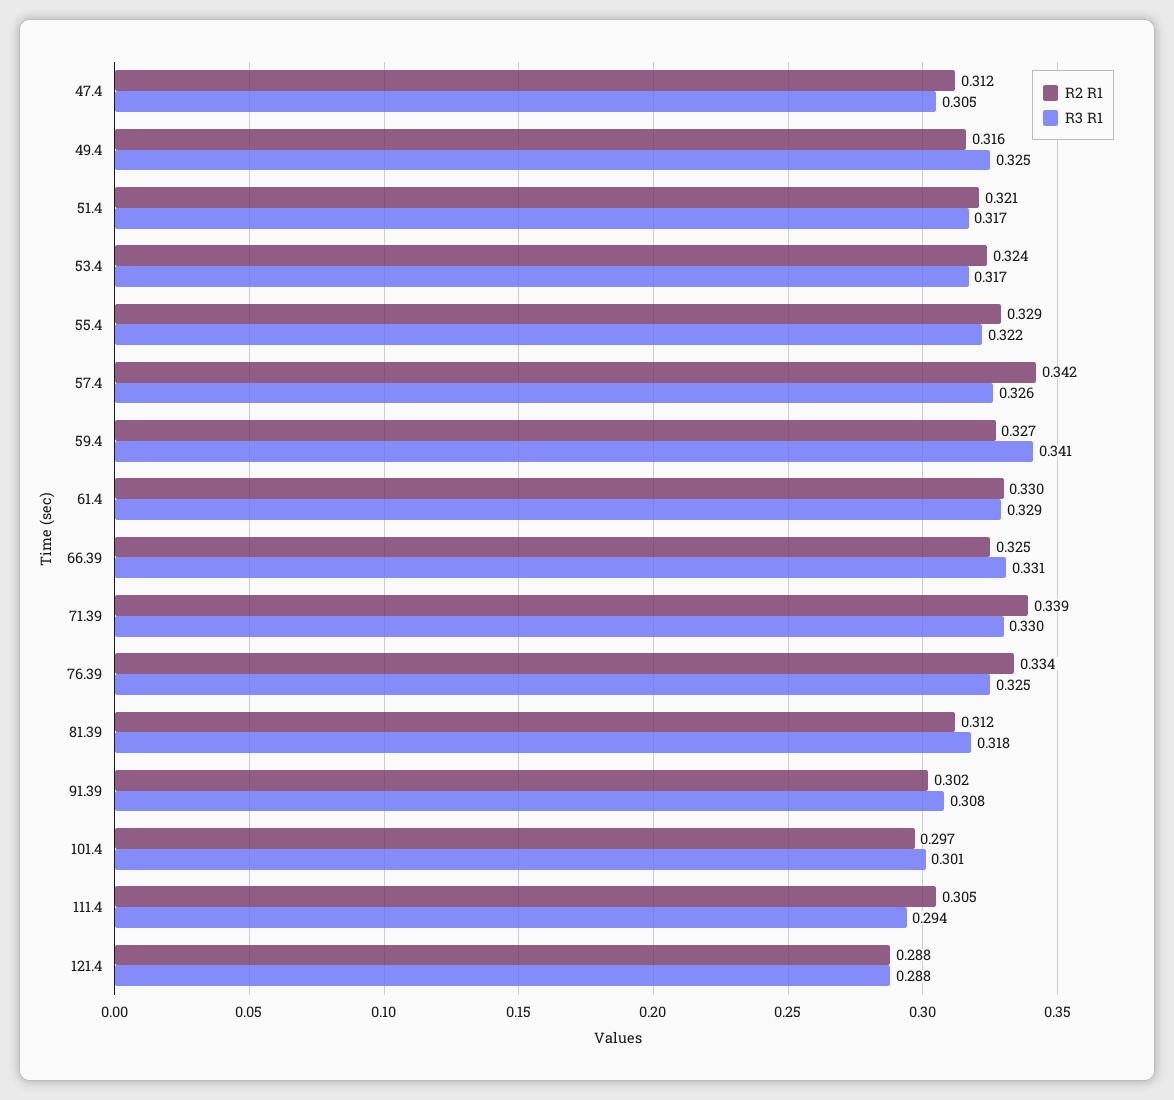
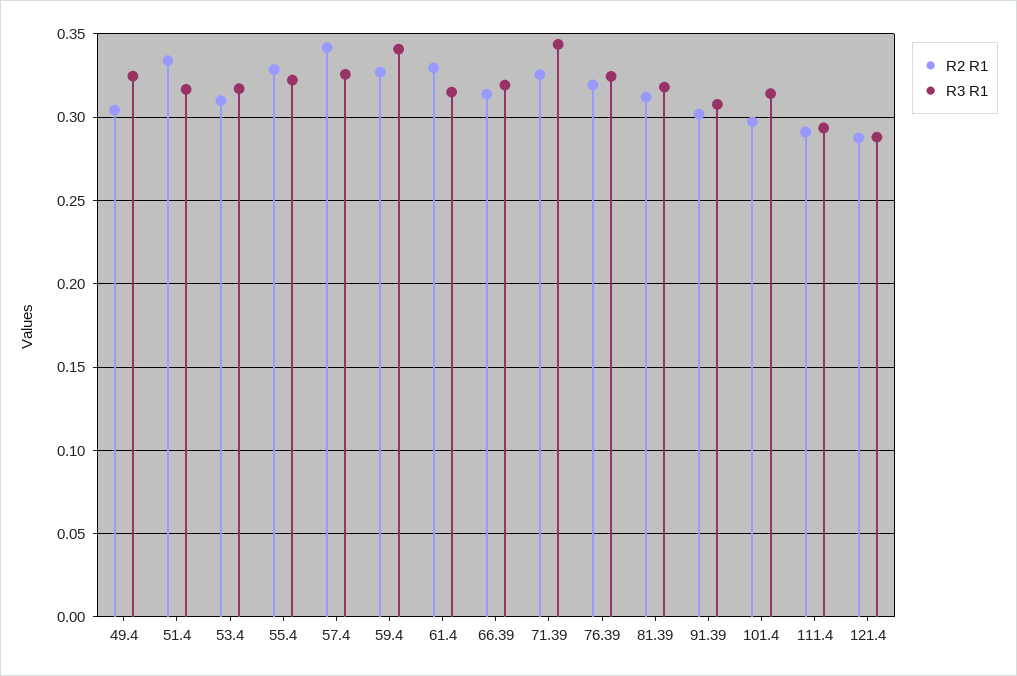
R2 R1, 47.4: 0.312 -> none
R3 R1, 47.4: 0.305 -> none
R2 R1, 49.4: 0.316 -> 0.305
R2 R1, 51.4: 0.321 -> 0.335
R2 R1, 53.4: 0.324 -> 0.31
R3 R1, 61.4: 0.329 -> 0.315
R2 R1, 66.39: 0.325 -> 0.315
R3 R1, 66.39: 0.331 -> 0.32
R2 R1, 71.39: 0.339 -> 0.325
R3 R1, 71.39: 0.33 -> 0.345
R2 R1, 76.39: 0.334 -> 0.32
R3 R1, 101.4: 0.301 -> 0.315
R2 R1, 111.4: 0.305 -> 0.29

